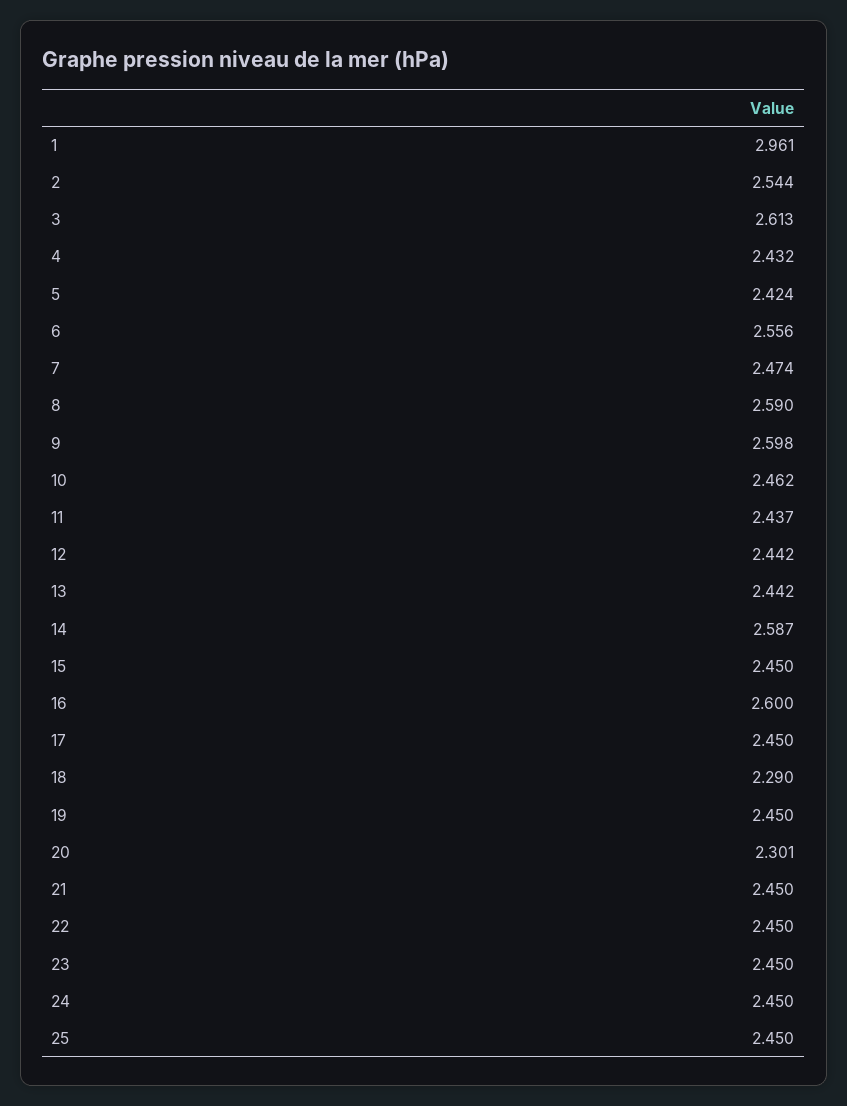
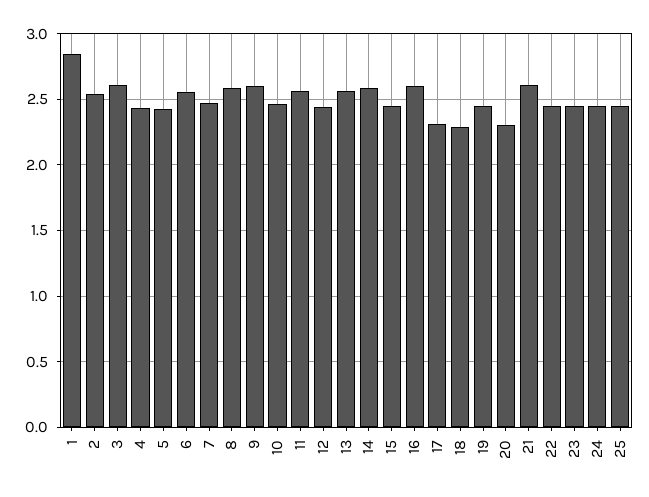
1: 2.961 -> 2.85
11: 2.437 -> 2.55
13: 2.442 -> 2.55
17: 2.45 -> 2.3
21: 2.45 -> 2.6

